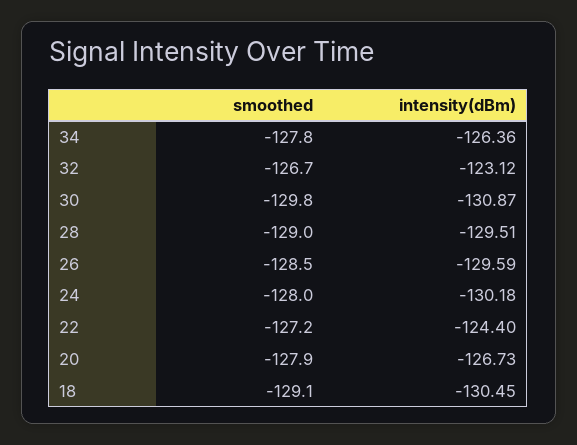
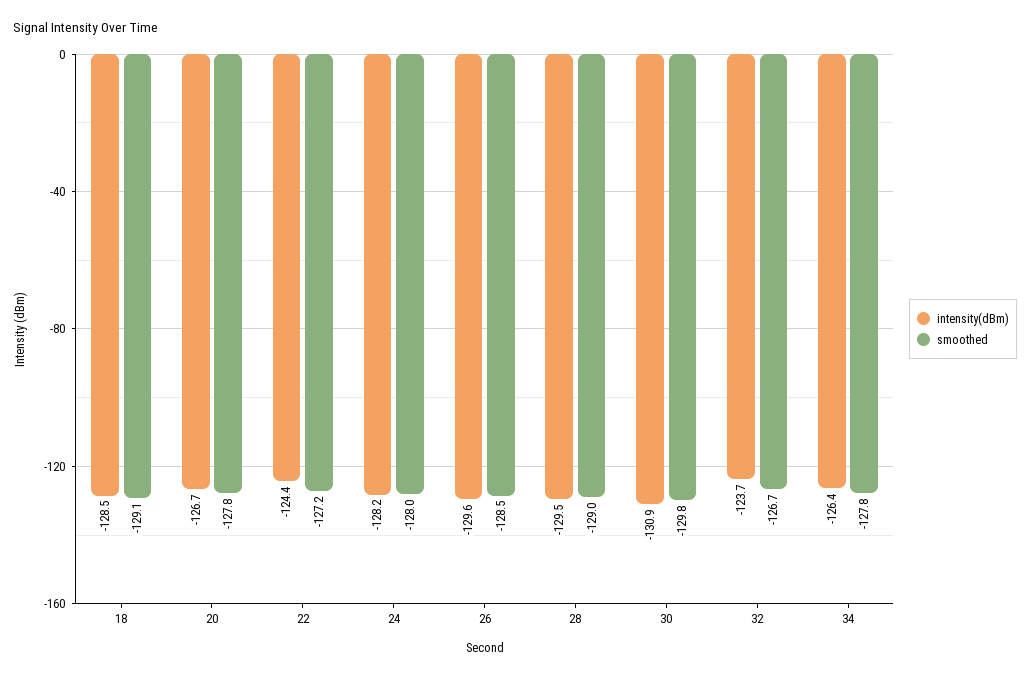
intensity(dBm), 32: -123.12 -> -123.7
intensity(dBm), 24: -130.18 -> -128.2
smoothed, 20: -127.9 -> -127.8
intensity(dBm), 18: -130.45 -> -128.5

